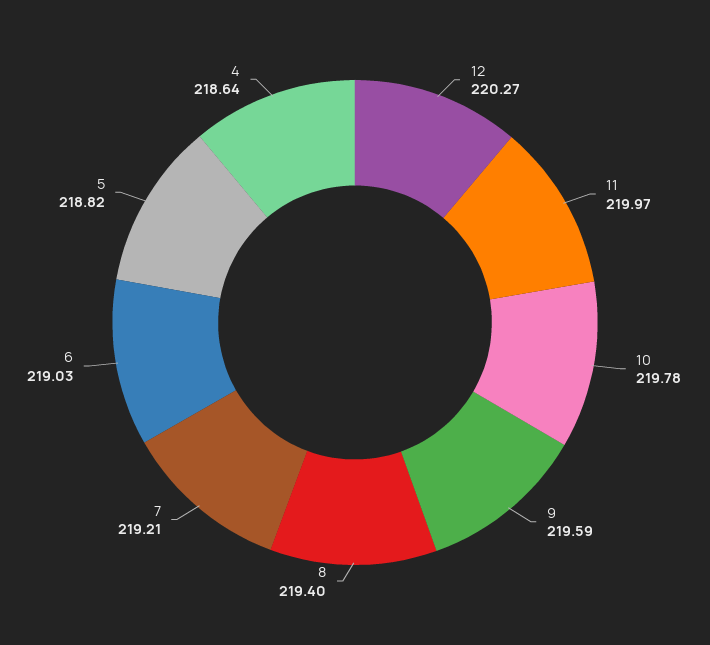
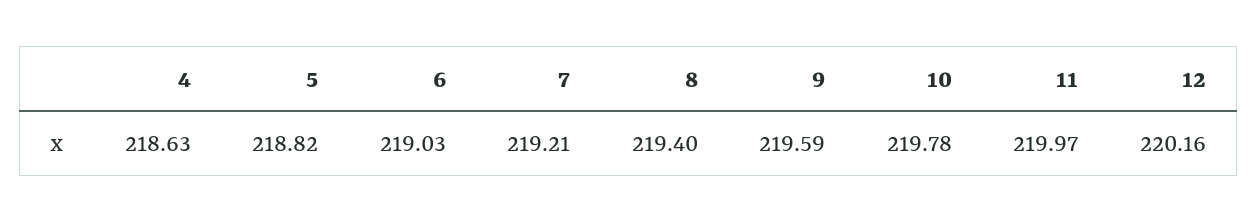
12: 220.27 -> 220.16
4: 218.64 -> 218.63

